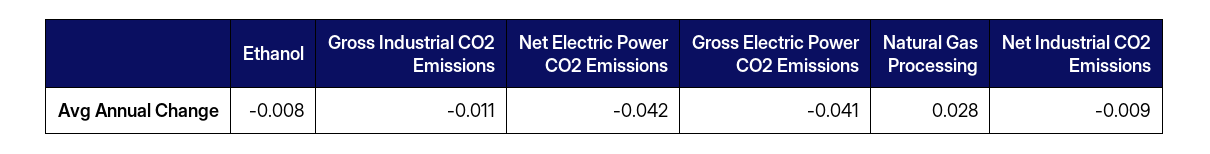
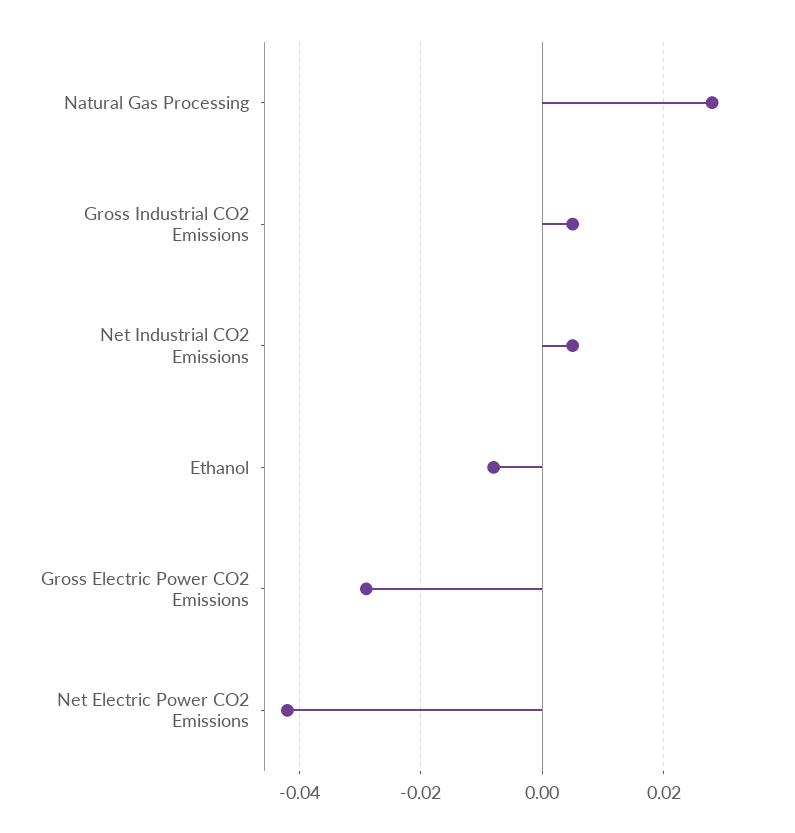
Gross Industrial CO2 Emissions: -0.011 -> 0.005
Gross Electric Power CO2 Emissions: -0.041 -> -0.03
Net Industrial CO2 Emissions: -0.009 -> 0.005

